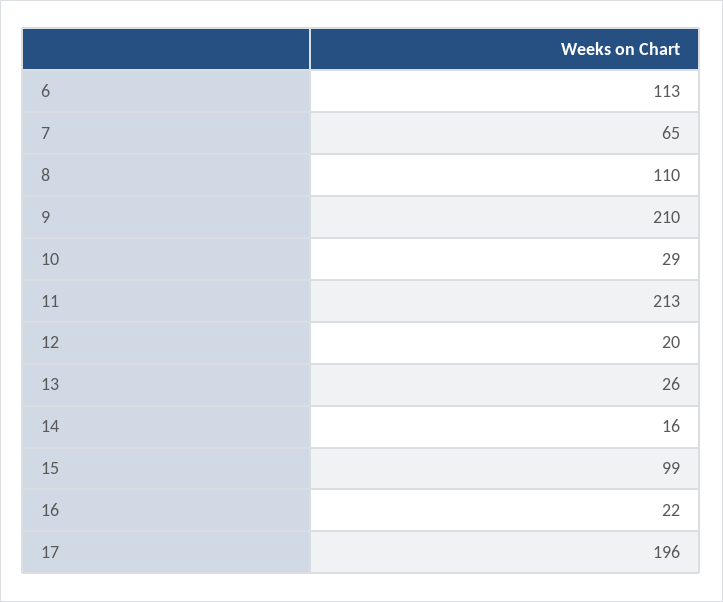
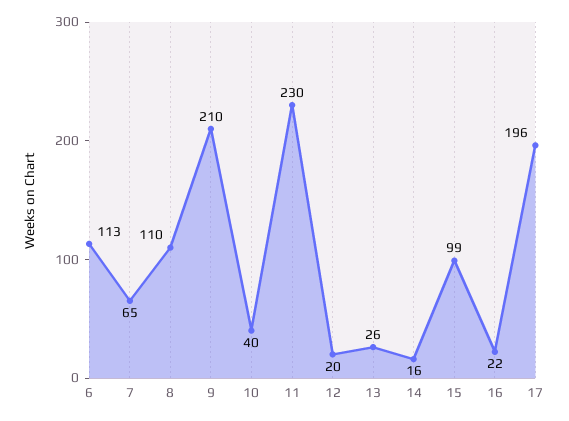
10: 29 -> 40
11: 213 -> 230

